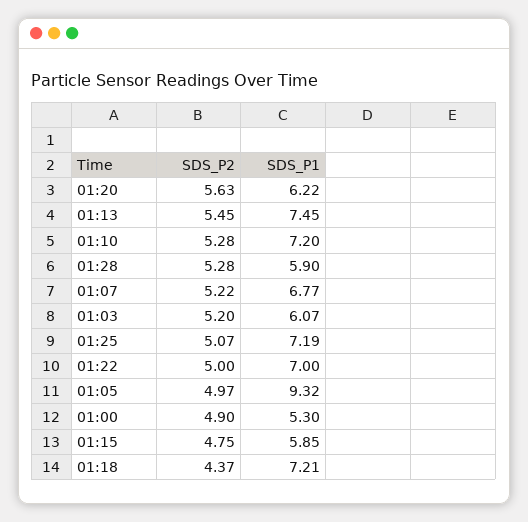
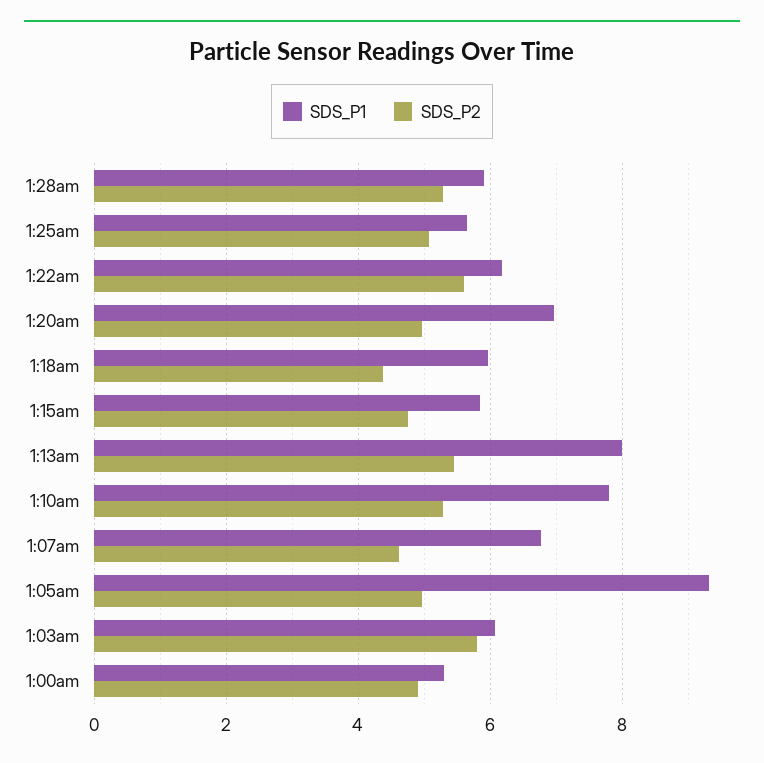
SDS_P2, 01:20: 5.63 -> 5
SDS_P1, 01:20: 6.22 -> 7
SDS_P1, 01:13: 7.45 -> 8
SDS_P1, 01:10: 7.2 -> 7.8
SDS_P2, 01:07: 5.22 -> 4.6
SDS_P2, 01:03: 5.2 -> 5.8
SDS_P1, 01:25: 7.19 -> 5.6
SDS_P2, 01:22: 5 -> 5.6
SDS_P1, 01:22: 7 -> 6.2
SDS_P1, 01:18: 7.21 -> 6

